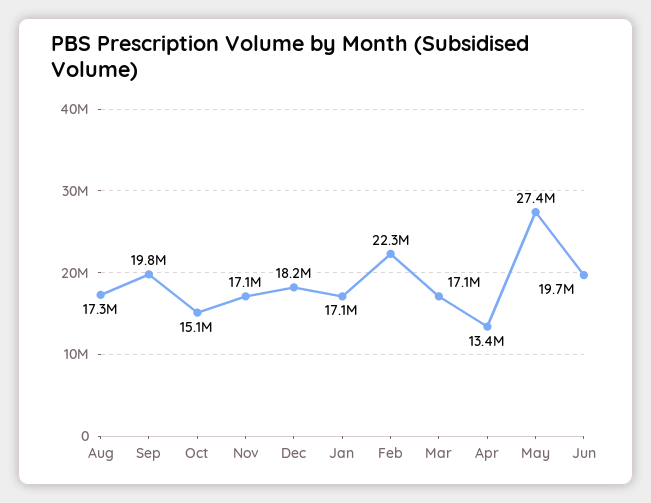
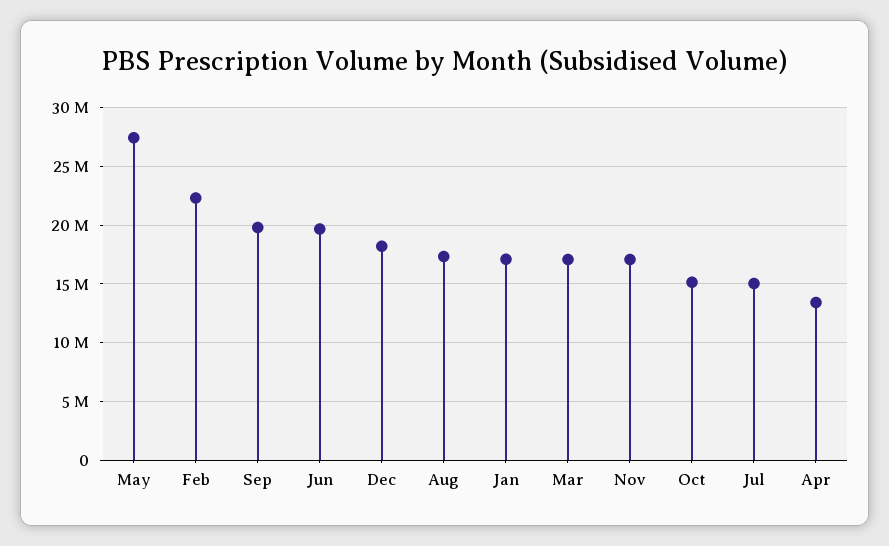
Jul: none -> 15000000

